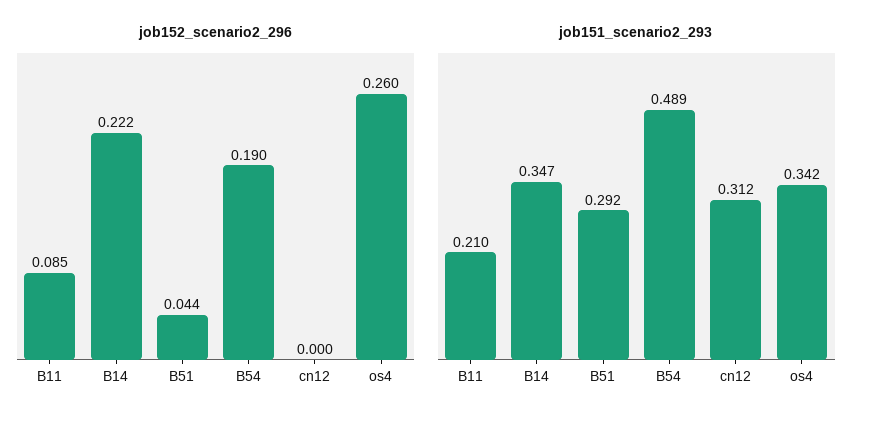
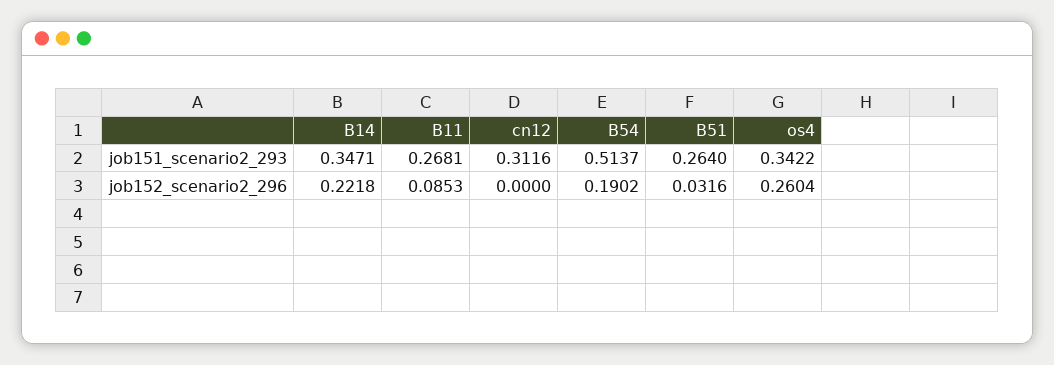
job152_scenario2_296, B51: 0.044 -> 0.0316
job151_scenario2_293, B11: 0.21 -> 0.2681
job151_scenario2_293, B51: 0.292 -> 0.264
job151_scenario2_293, B54: 0.489 -> 0.5137

